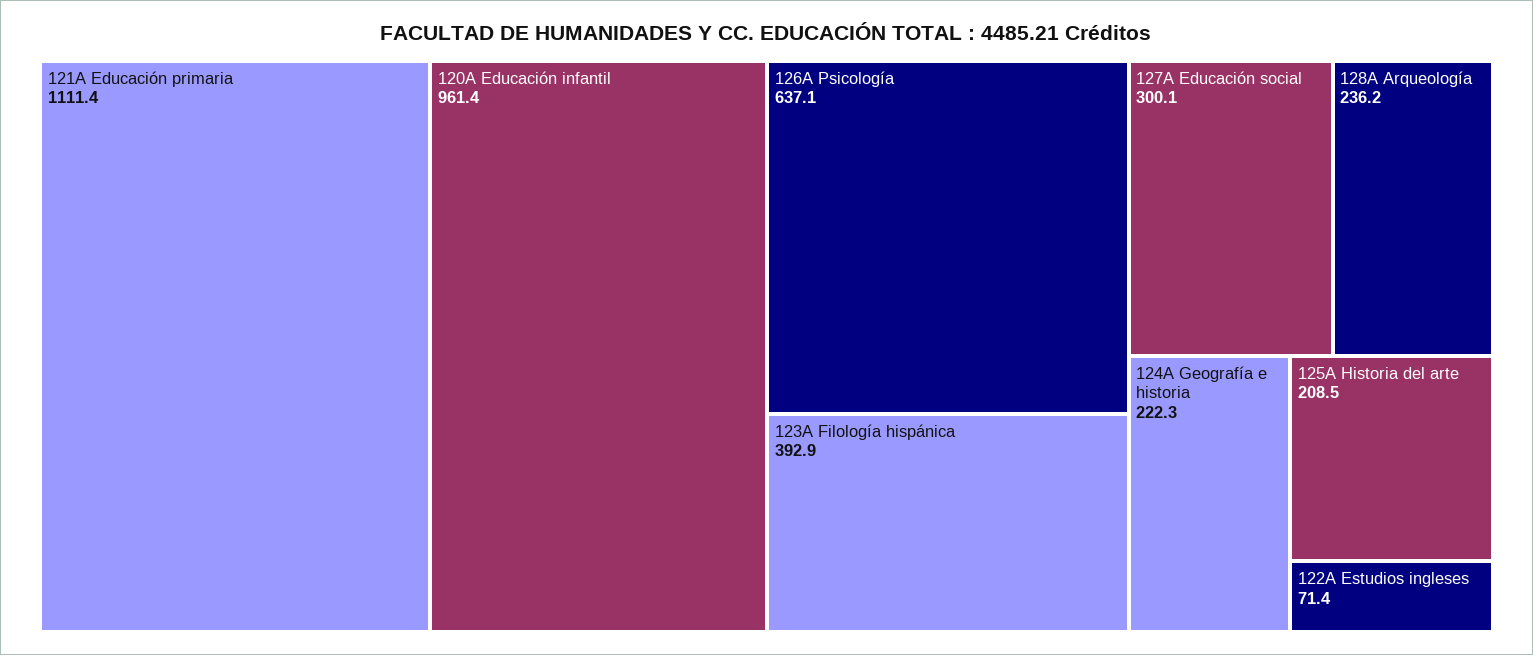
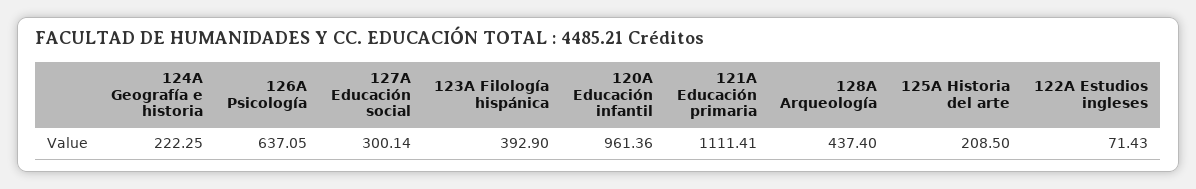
128A Arqueología: 236.2 -> 437.4

